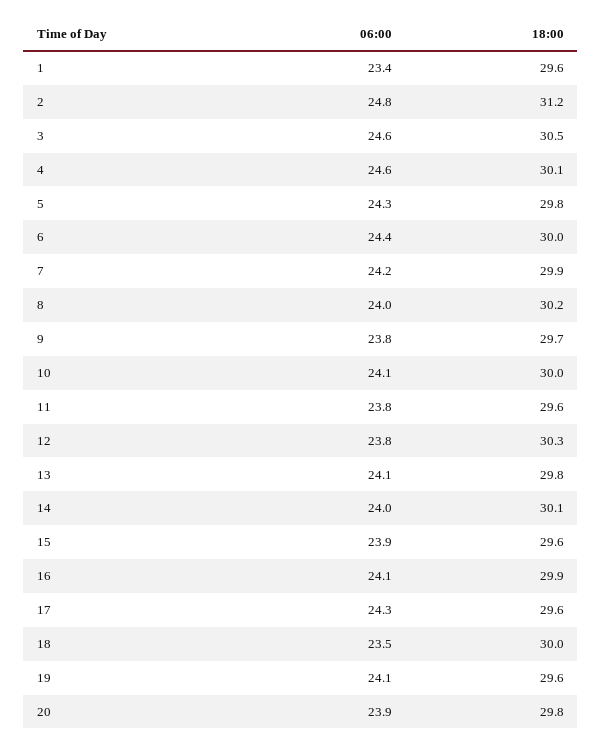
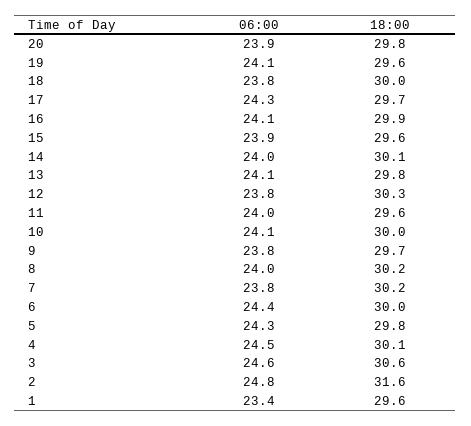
18:00, 2: 31.2 -> 31.6
18:00, 3: 30.5 -> 30.6
06:00, 4: 24.6 -> 24.5
06:00, 7: 24.2 -> 23.8
18:00, 7: 29.9 -> 30.2
06:00, 11: 23.8 -> 24
18:00, 17: 29.6 -> 29.7
06:00, 18: 23.5 -> 23.8

